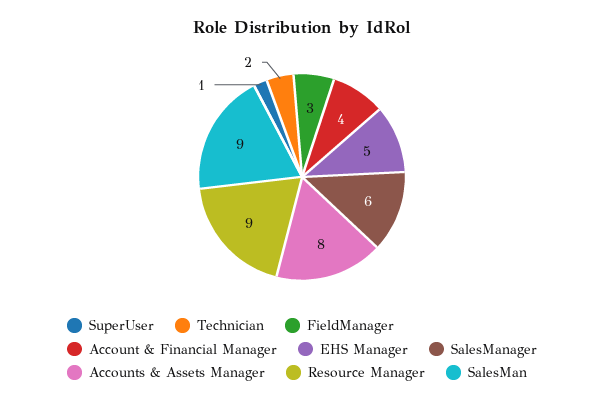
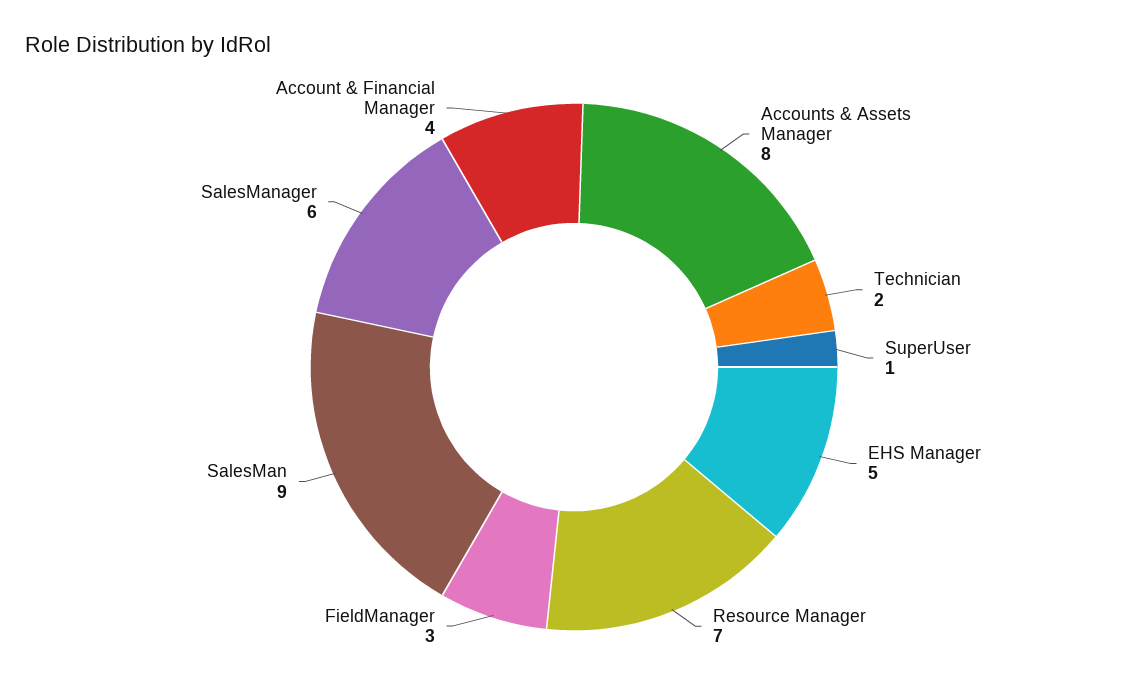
Resource Manager: 9 -> 7

